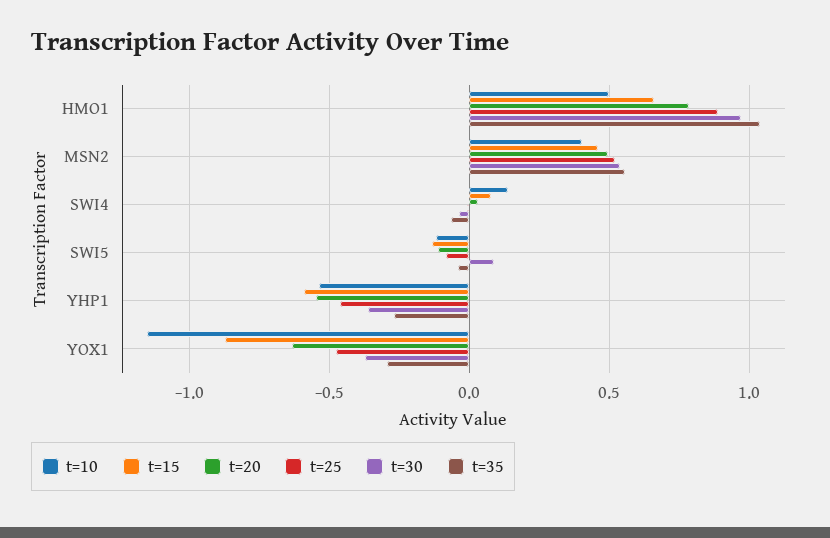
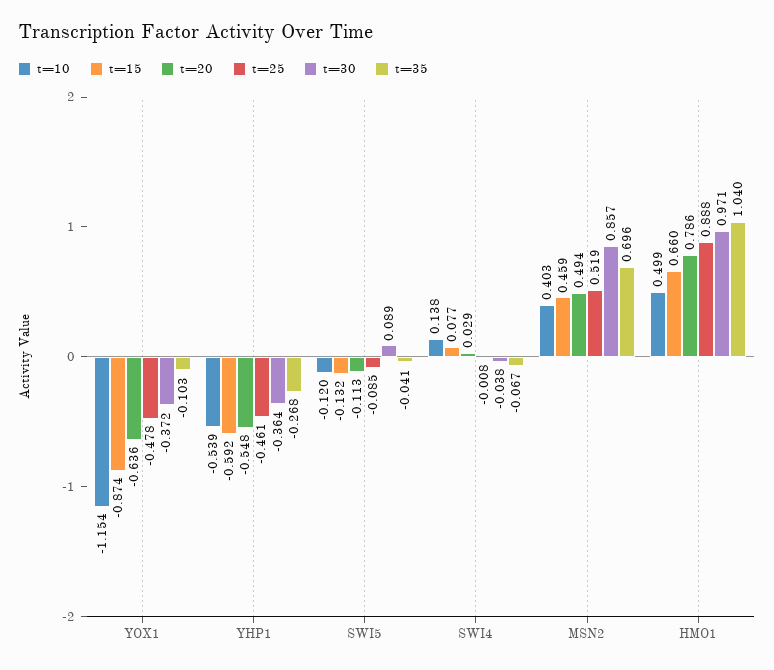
t=30, MSN2: 0.55 -> 0.857
t=35, MSN2: 0.55 -> 0.696
t=35, YOX1: -0.3 -> -0.103

